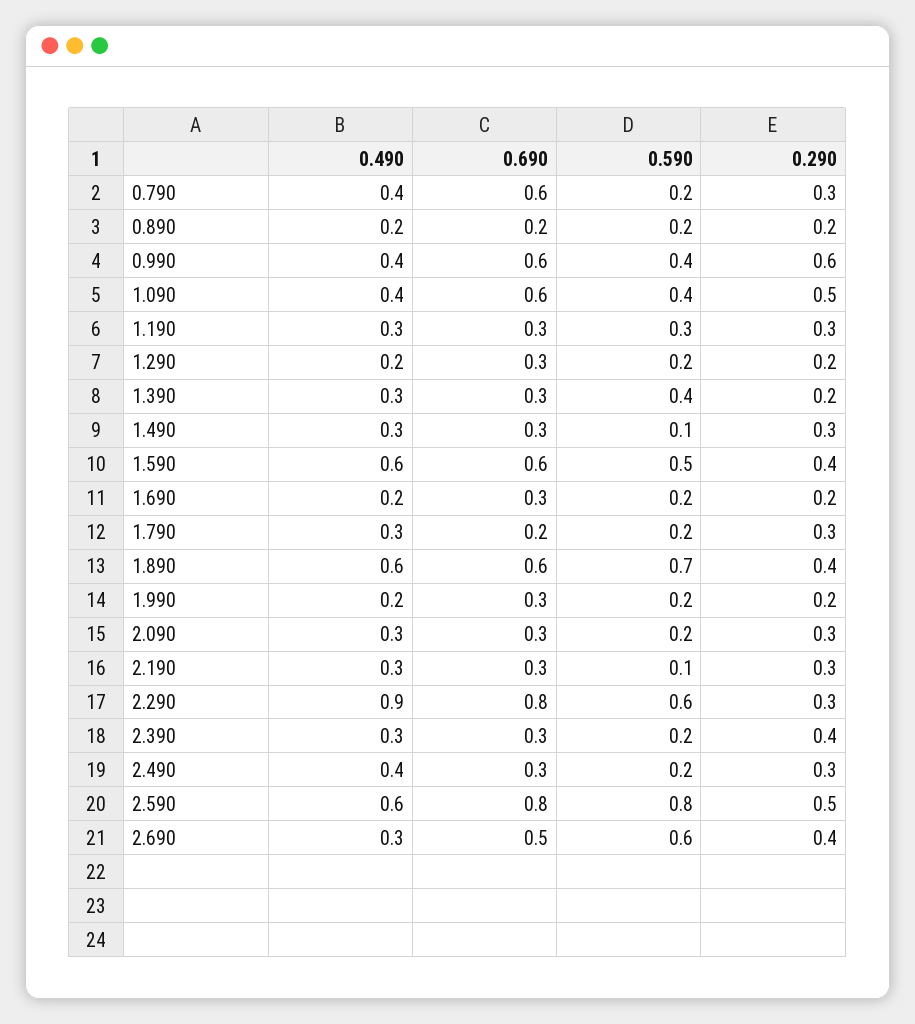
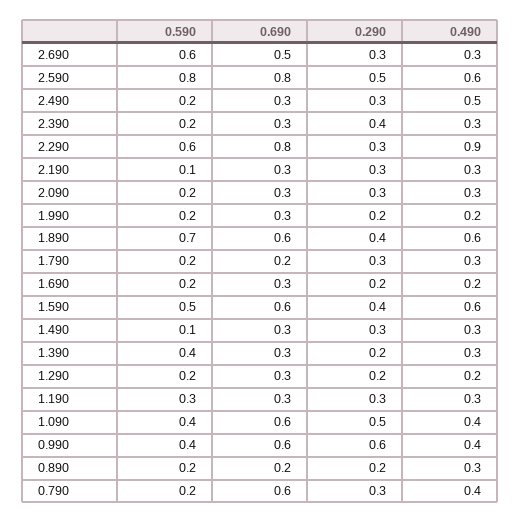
0.490, 0.890: 0.2 -> 0.3
0.490, 2.490: 0.4 -> 0.5
0.290, 2.690: 0.4 -> 0.3

